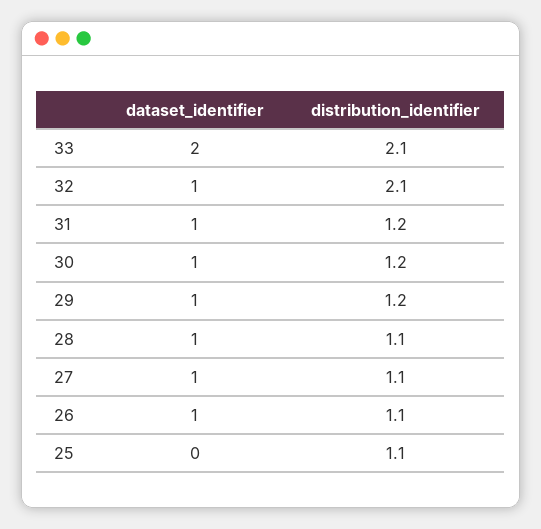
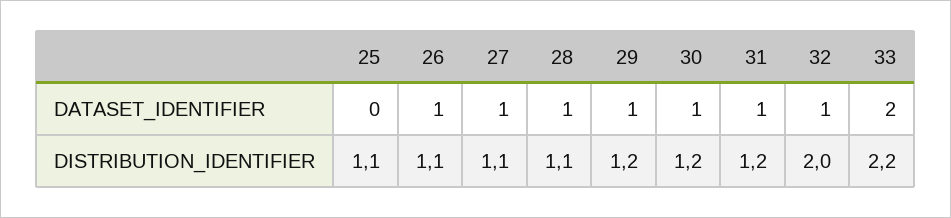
distribution_identifier, 33: 2.1 -> 2.2
distribution_identifier, 32: 2.1 -> 2

